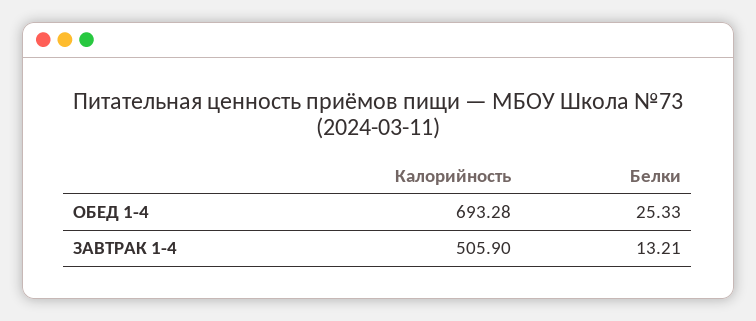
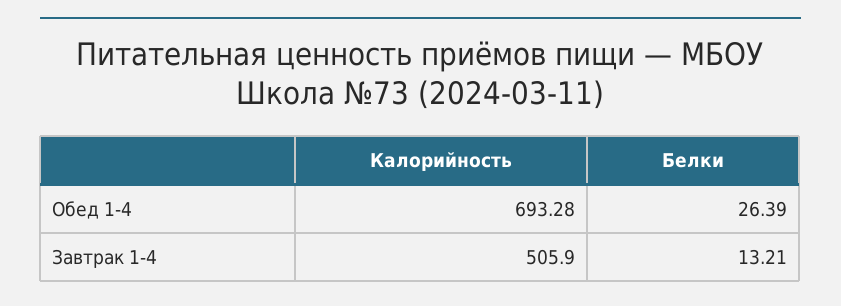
Белки, ОБЕД 1-4: 25.33 -> 26.39

